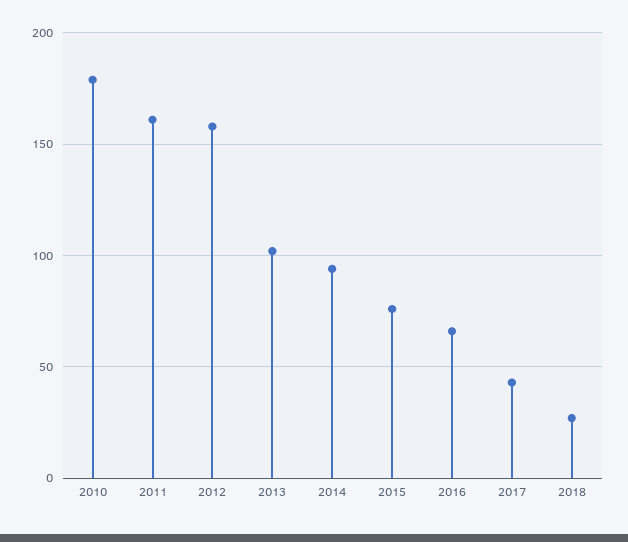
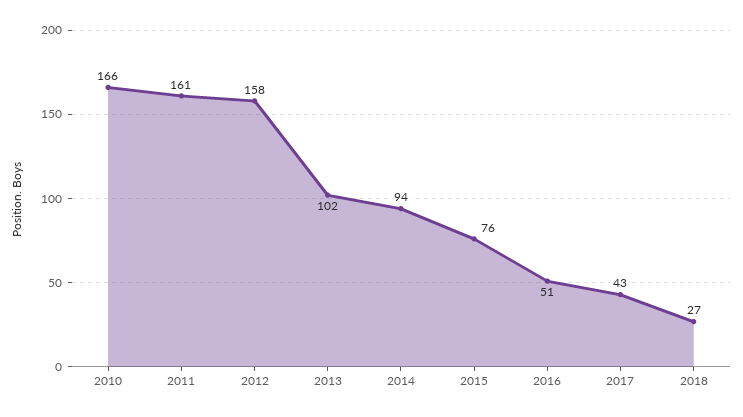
2010: 180 -> 166
2016: 65 -> 51

